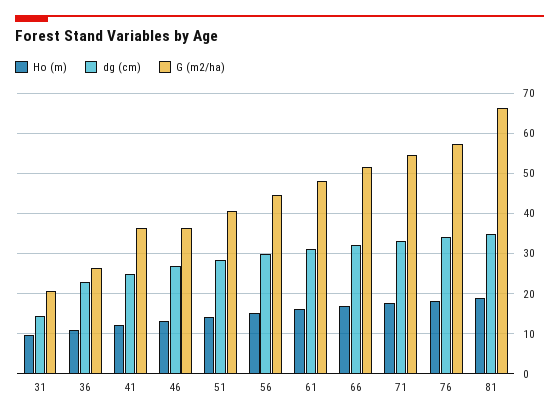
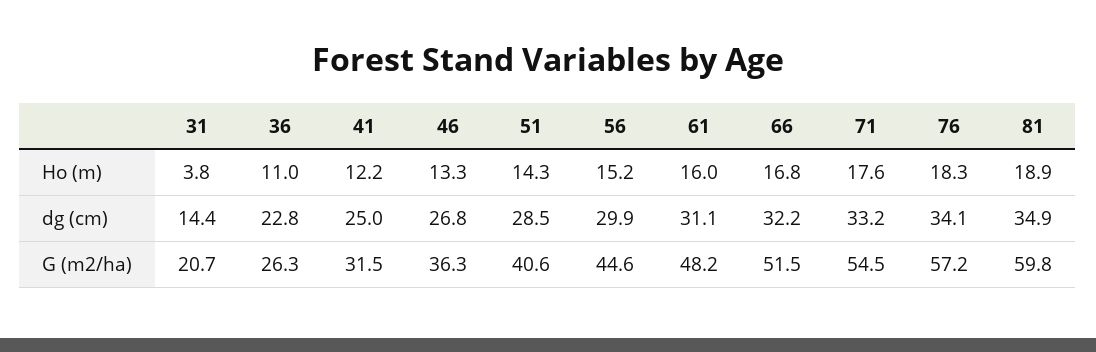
Ho (m), 31: 10 -> 3.8
G (m2/ha), 41: 36 -> 31.5
G (m2/ha), 81: 66 -> 59.8

